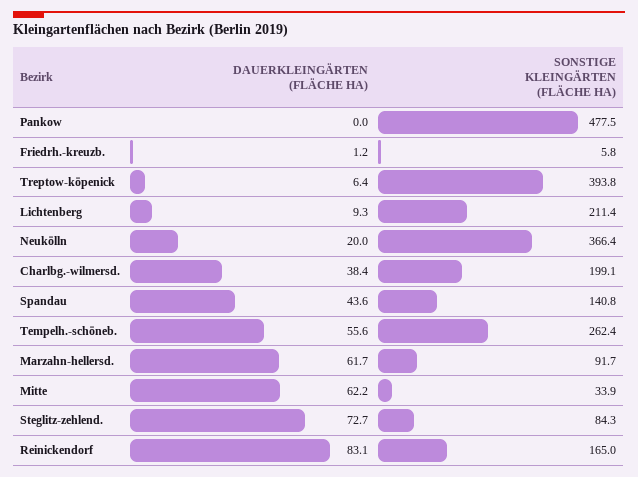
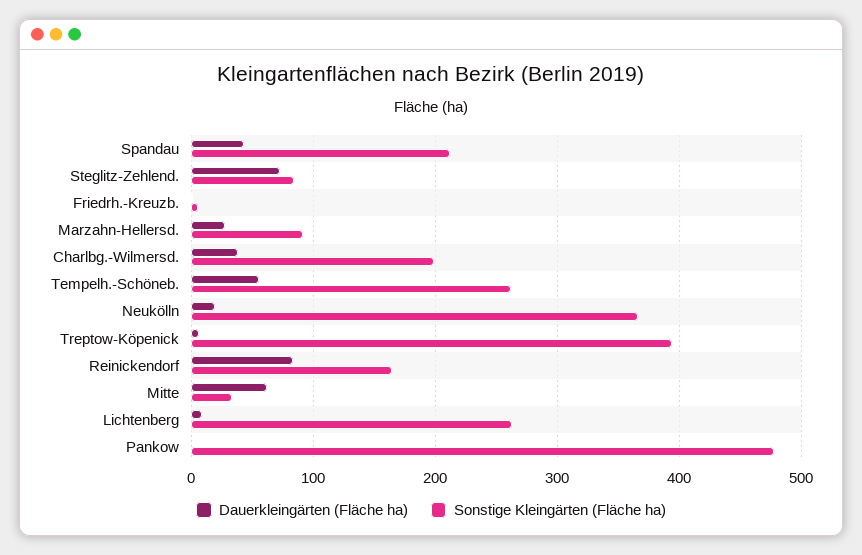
SONSTIGE KLEINGÄRTEN (FLÄCHE HA), Lichtenberg: 211.4 -> 260
SONSTIGE KLEINGÄRTEN (FLÄCHE HA), Spandau: 140.8 -> 210
DAUERKLEINGÄRTEN (FLÄCHE HA), Marzahn-hellersd.: 61.7 -> 30

